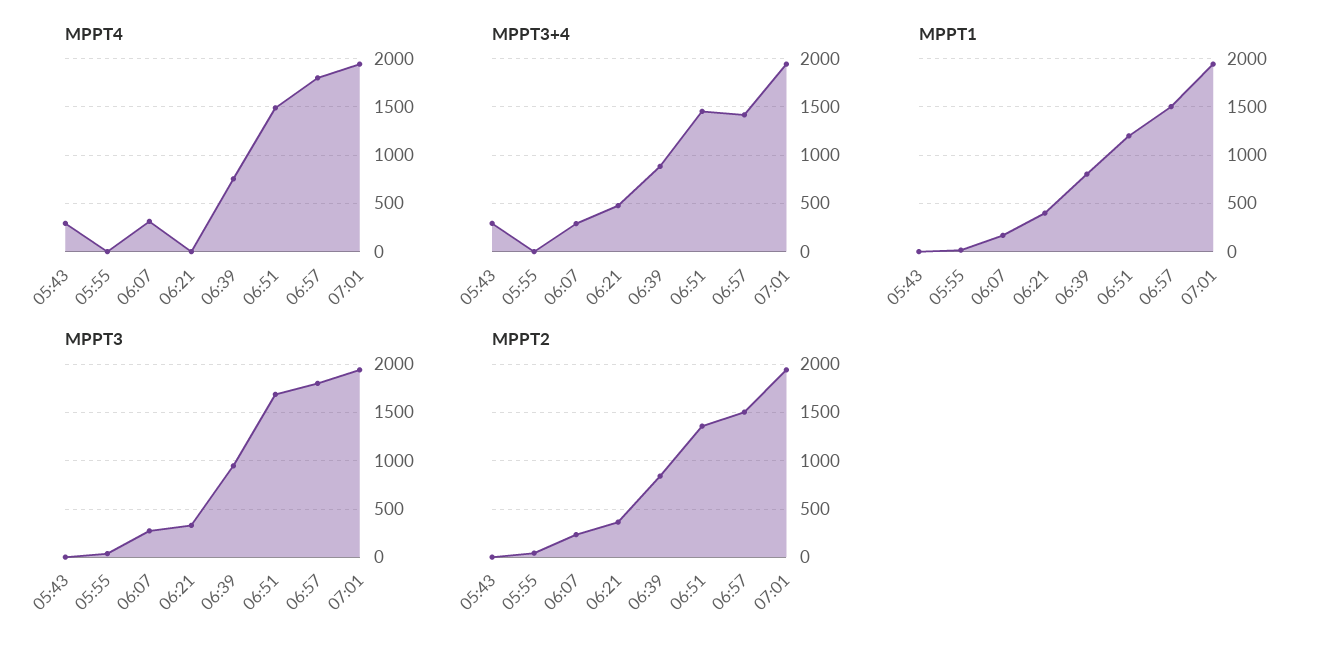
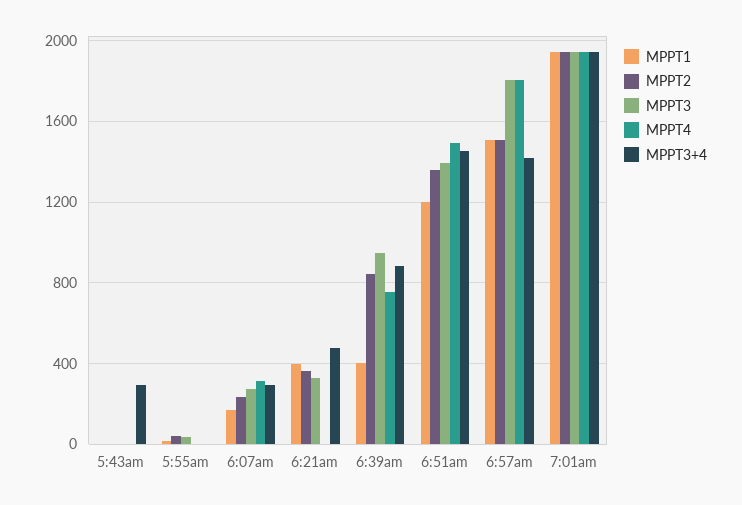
MPPT4, 05:43: 300 -> 0
MPPT1, 06:39: 800 -> 400
MPPT3, 06:51: 1700 -> 1400

